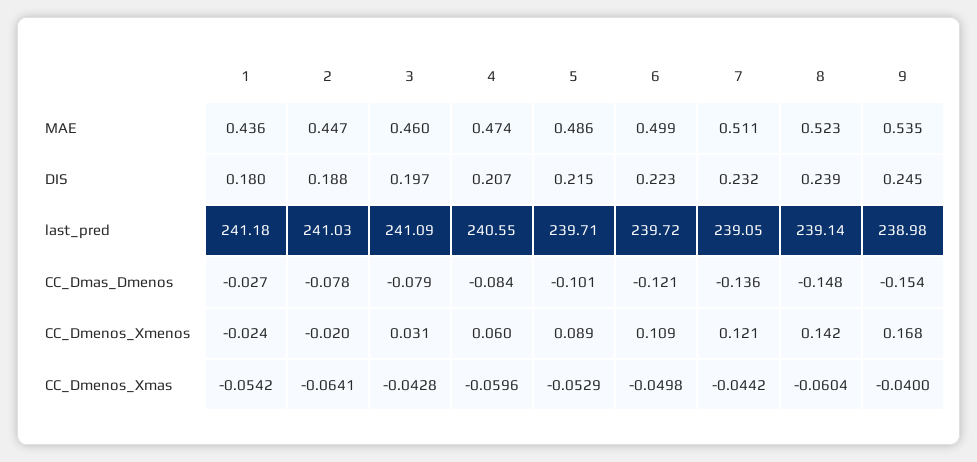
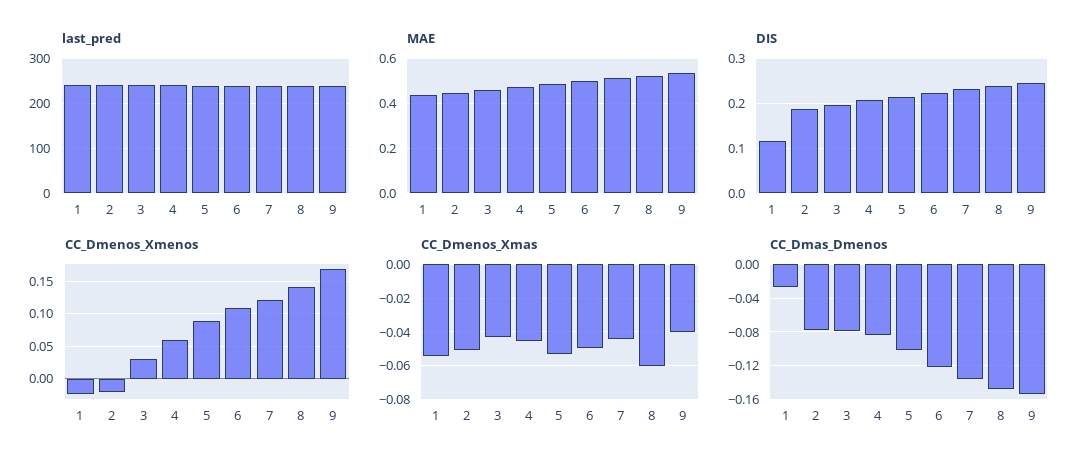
DIS, 1: 0.18 -> 0.12
CC_Dmenos_Xmas, 2: -0.0641 -> -0.05
CC_Dmenos_Xmas, 4: -0.0596 -> -0.045

